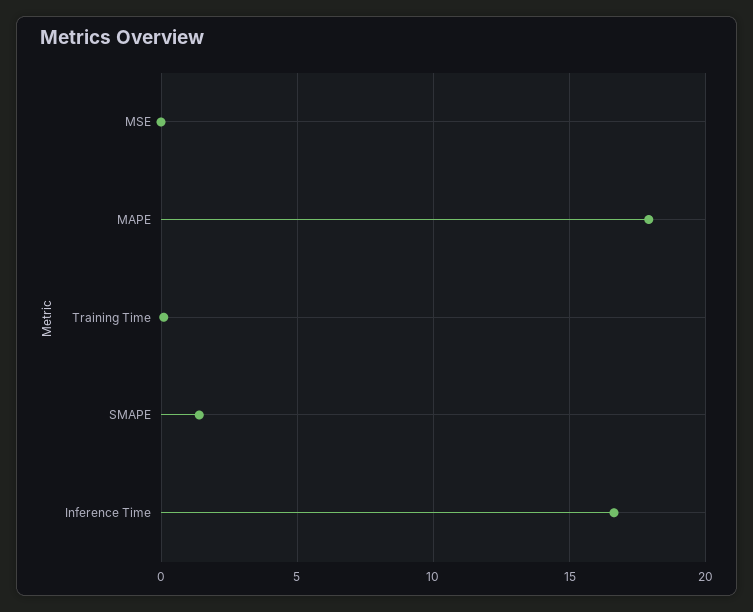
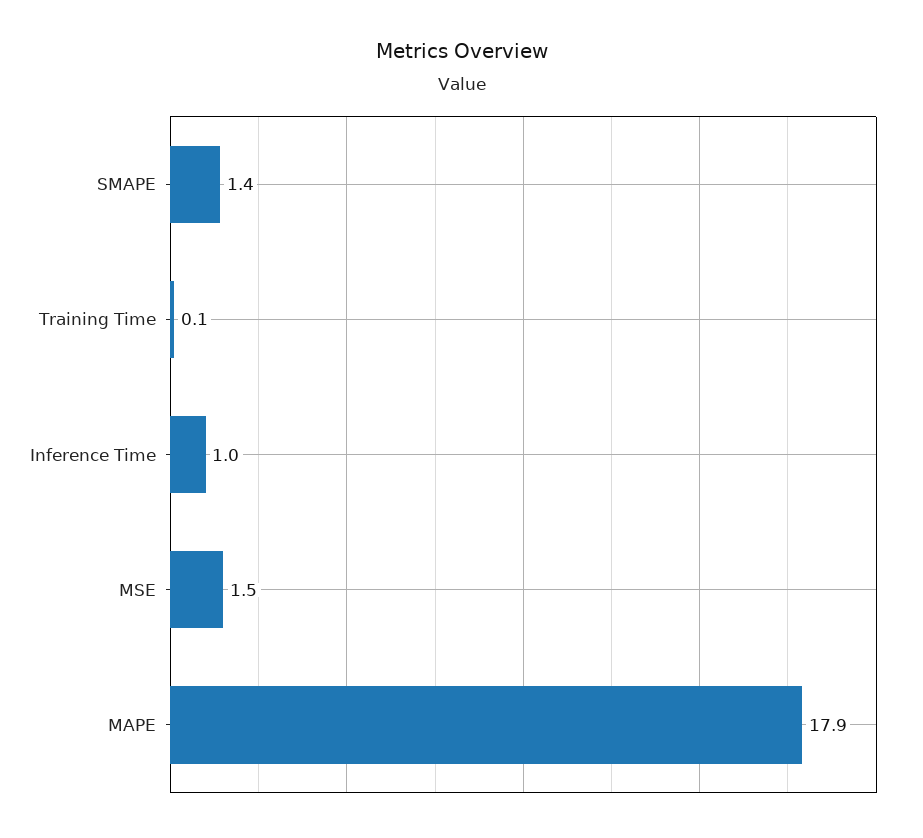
MSE: 0 -> 1.5
Inference Time: 16.5 -> 1

